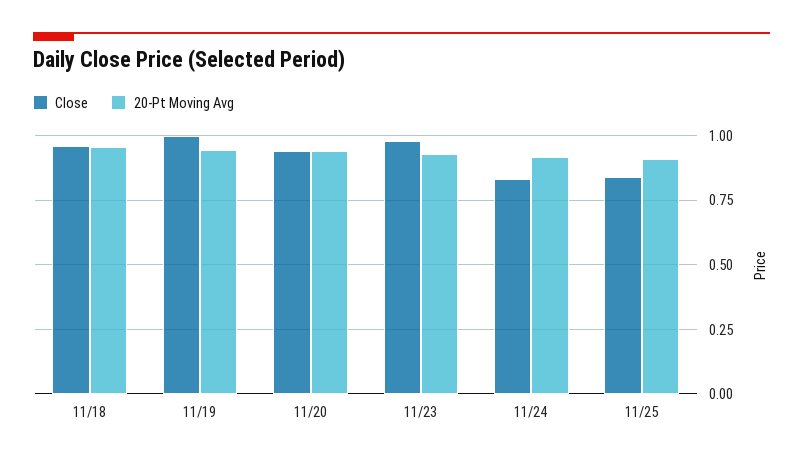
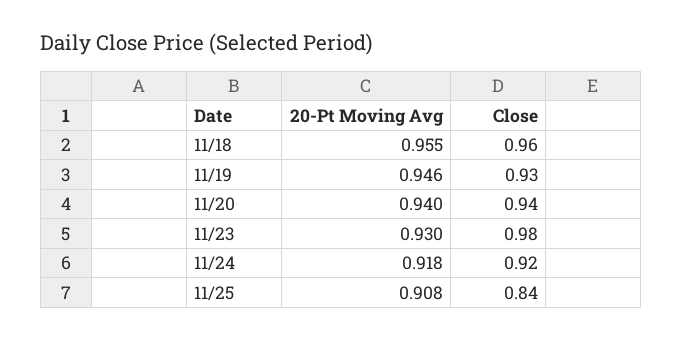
Close, 11/19: 1 -> 0.93
Close, 11/24: 0.825 -> 0.92

